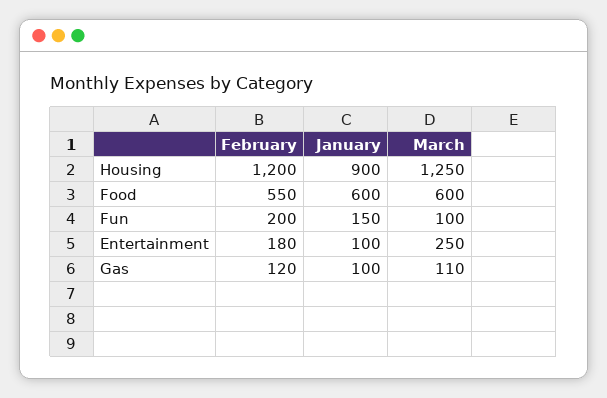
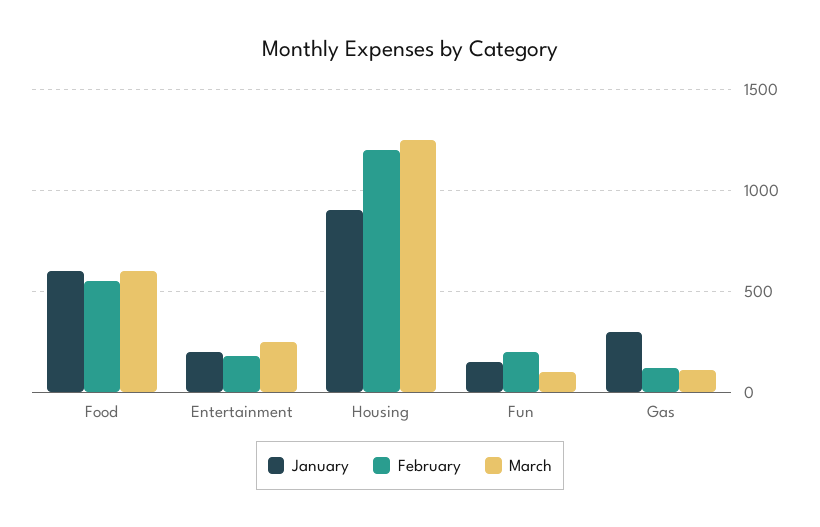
January, Entertainment: 100 -> 200
January, Gas: 100 -> 300

